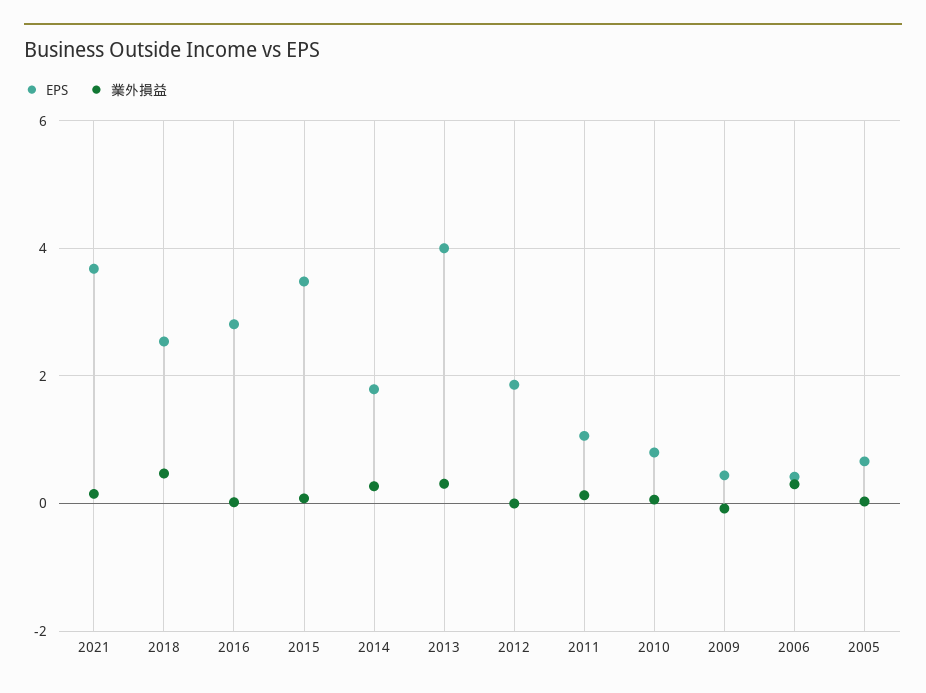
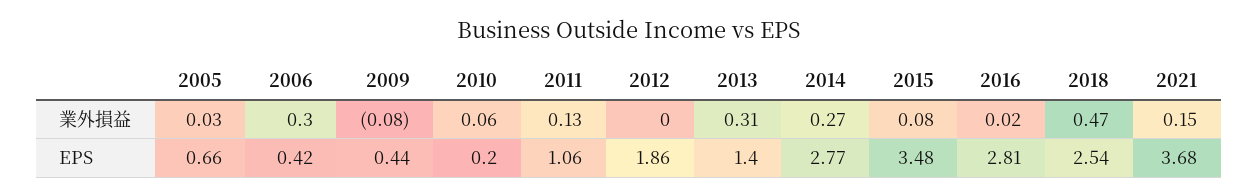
EPS, 2014: 1.8 -> 2.77
EPS, 2013: 4 -> 1.4
EPS, 2010: 0.8 -> 0.2

